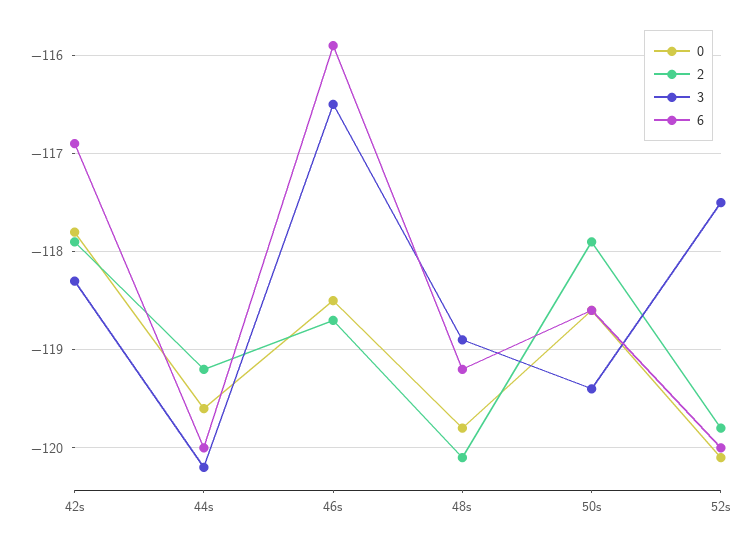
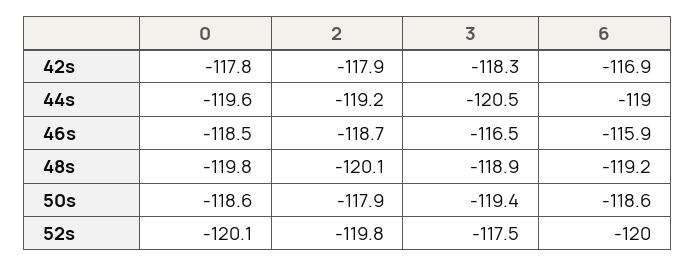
3, 44s: -120.2 -> -120.5
6, 44s: -120 -> -119

